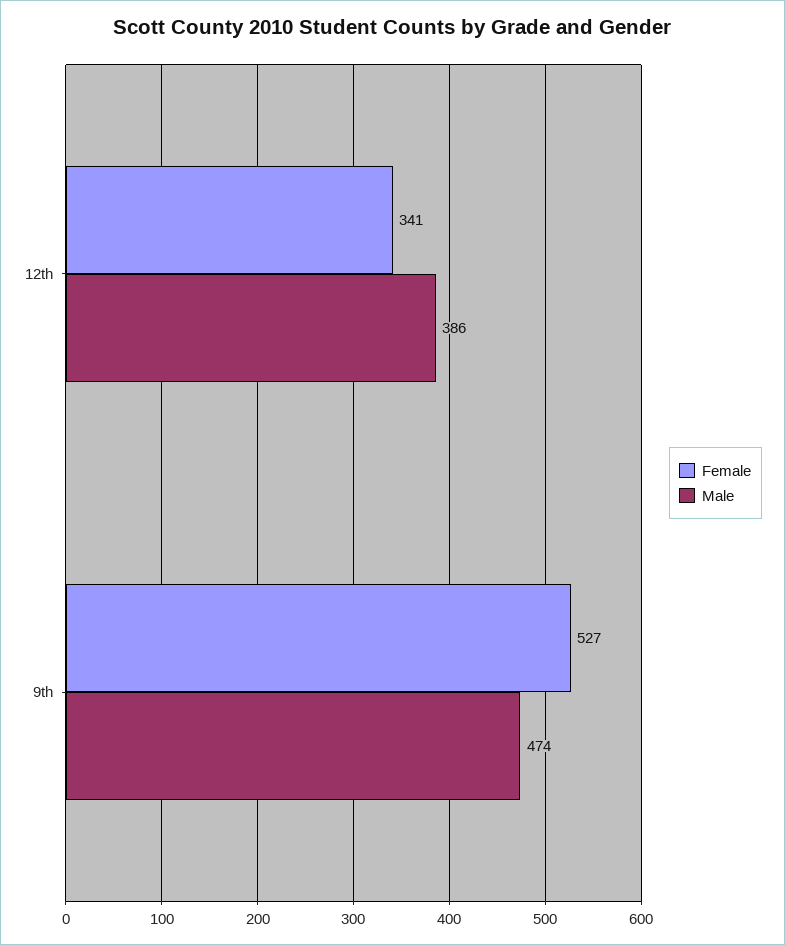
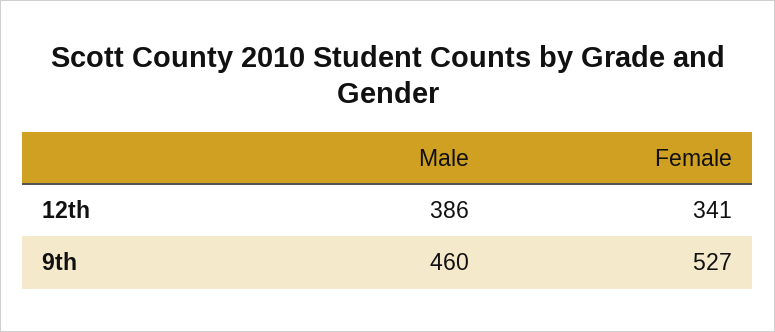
Male, 9th: 474 -> 460

